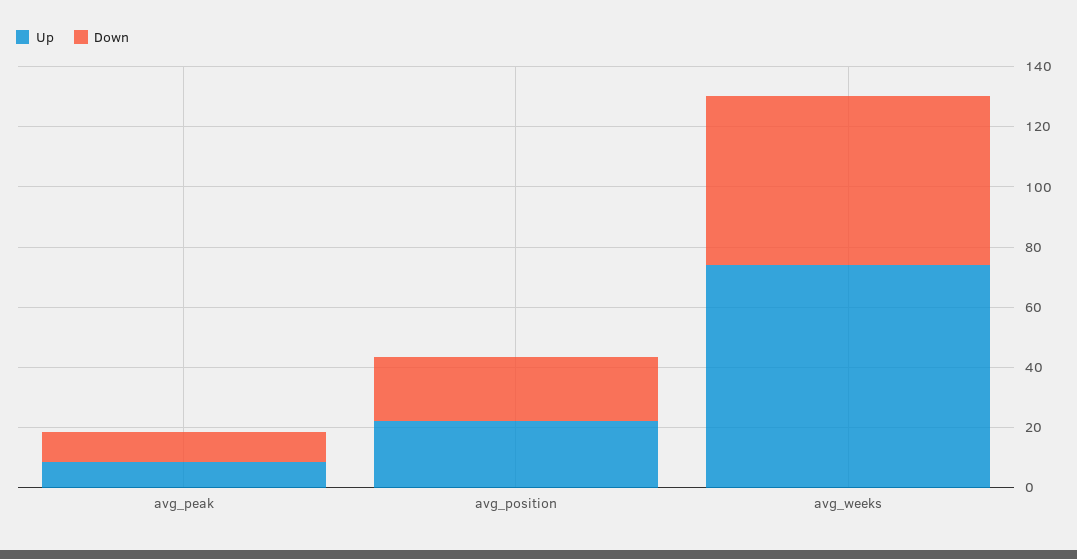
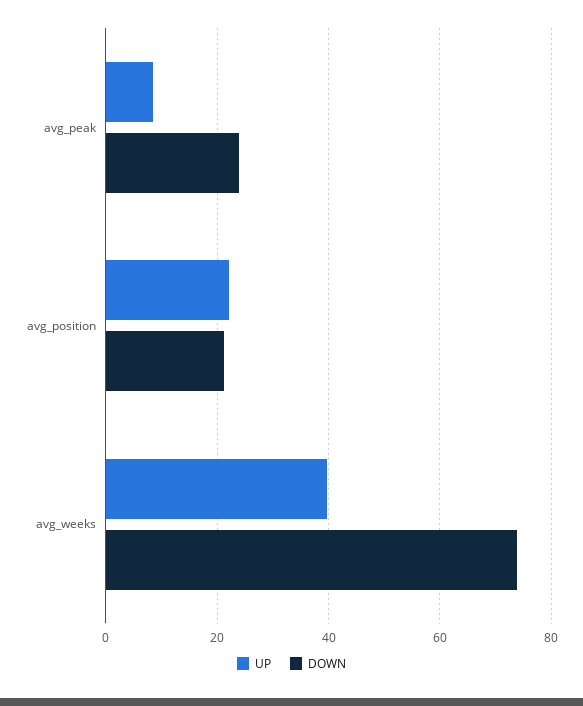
Down, avg_peak: 10 -> 24
Up, avg_weeks: 75 -> 40
Down, avg_weeks: 55 -> 74

